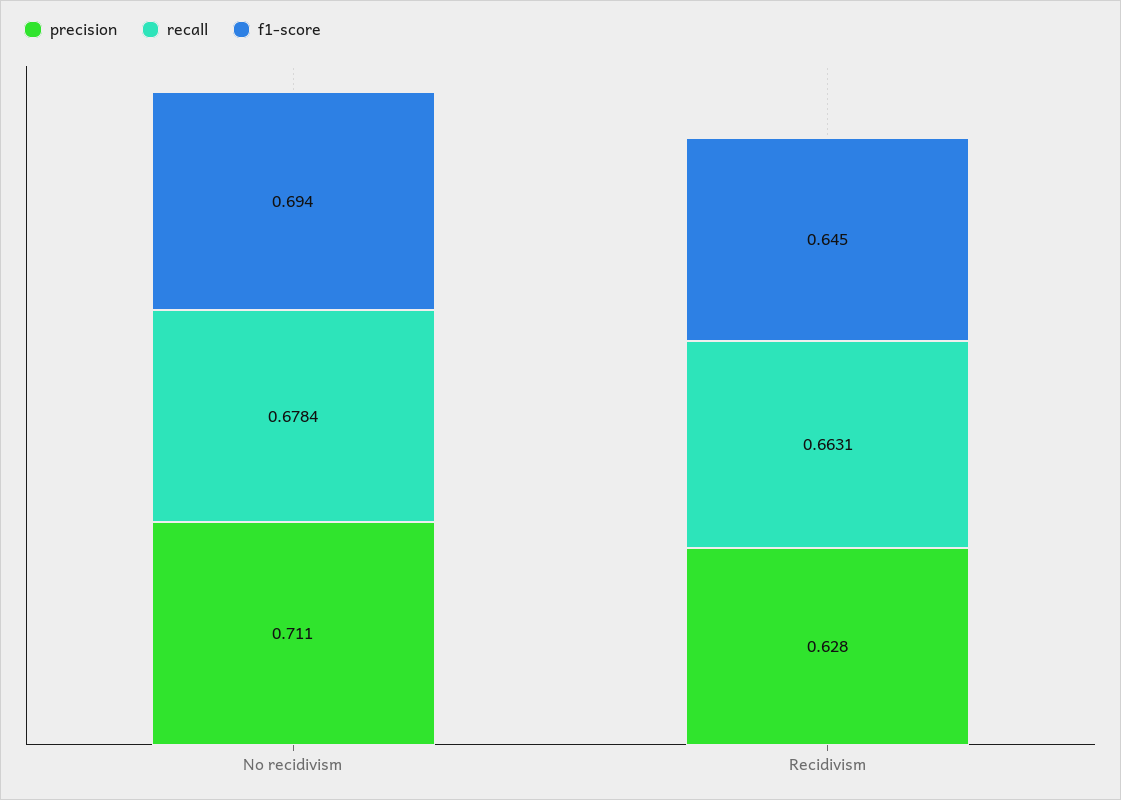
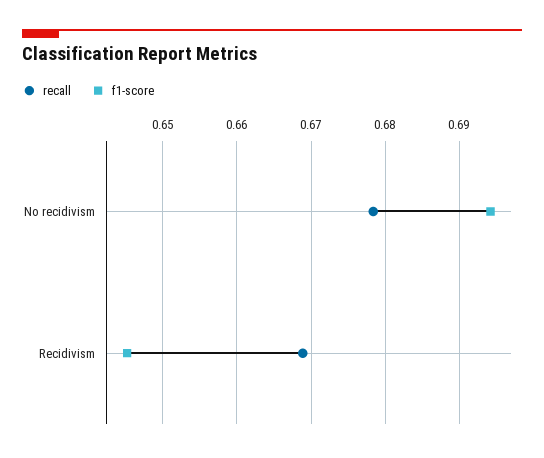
precision, No recidivism: 0.711 -> none
precision, Recidivism: 0.628 -> none
recall, Recidivism: 0.6631 -> 0.669

